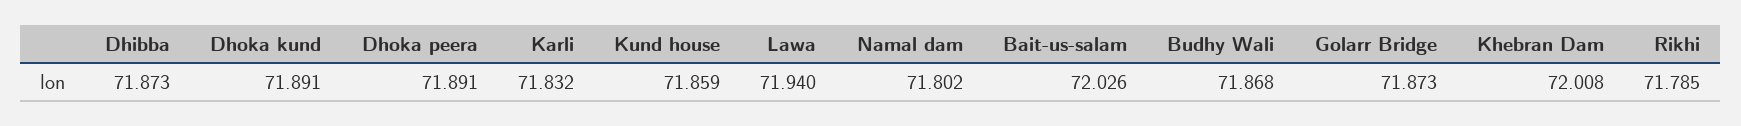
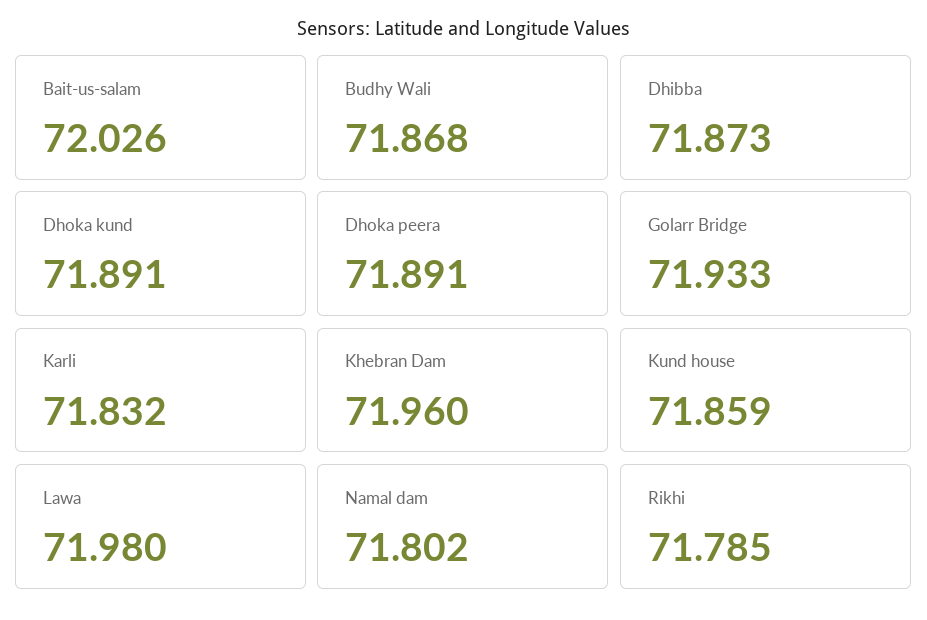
Lawa: 71.94 -> 71.98
Golarr Bridge: 71.873 -> 71.933
Khebran Dam: 72.008 -> 71.96

